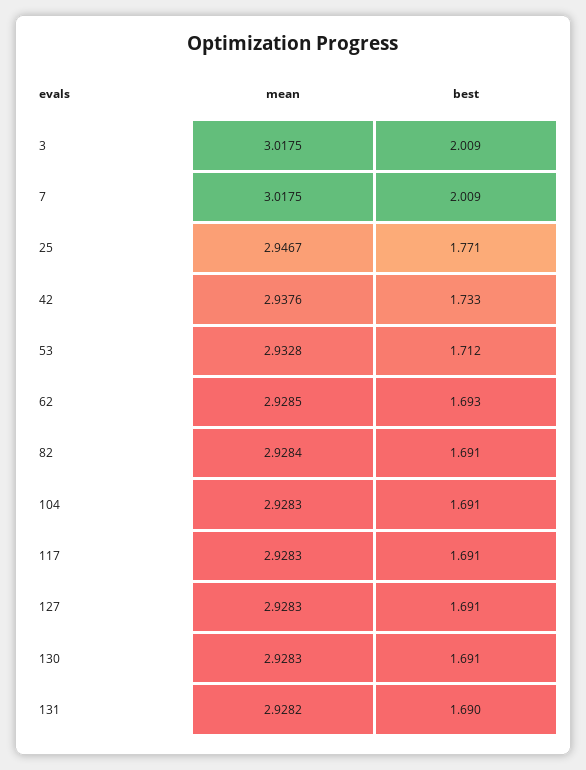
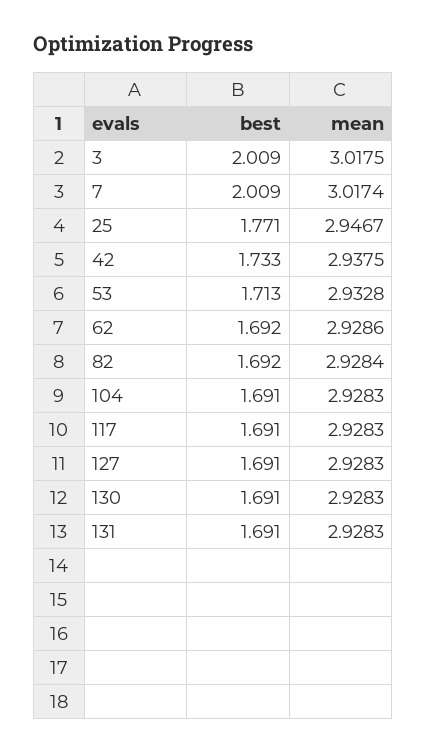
mean, 7: 3.0175 -> 3.0174
mean, 42: 2.9376 -> 2.9375
best, 53: 1.712 -> 1.713
mean, 62: 2.9285 -> 2.9286
best, 62: 1.693 -> 1.692
best, 82: 1.691 -> 1.692
mean, 131: 2.9282 -> 2.9283
best, 131: 1.69 -> 1.691

